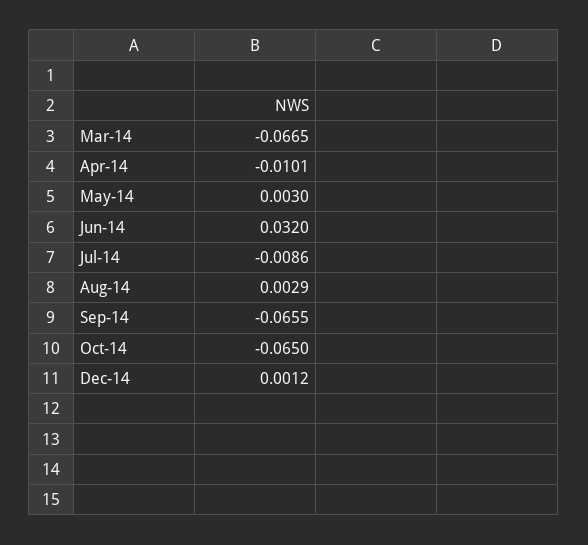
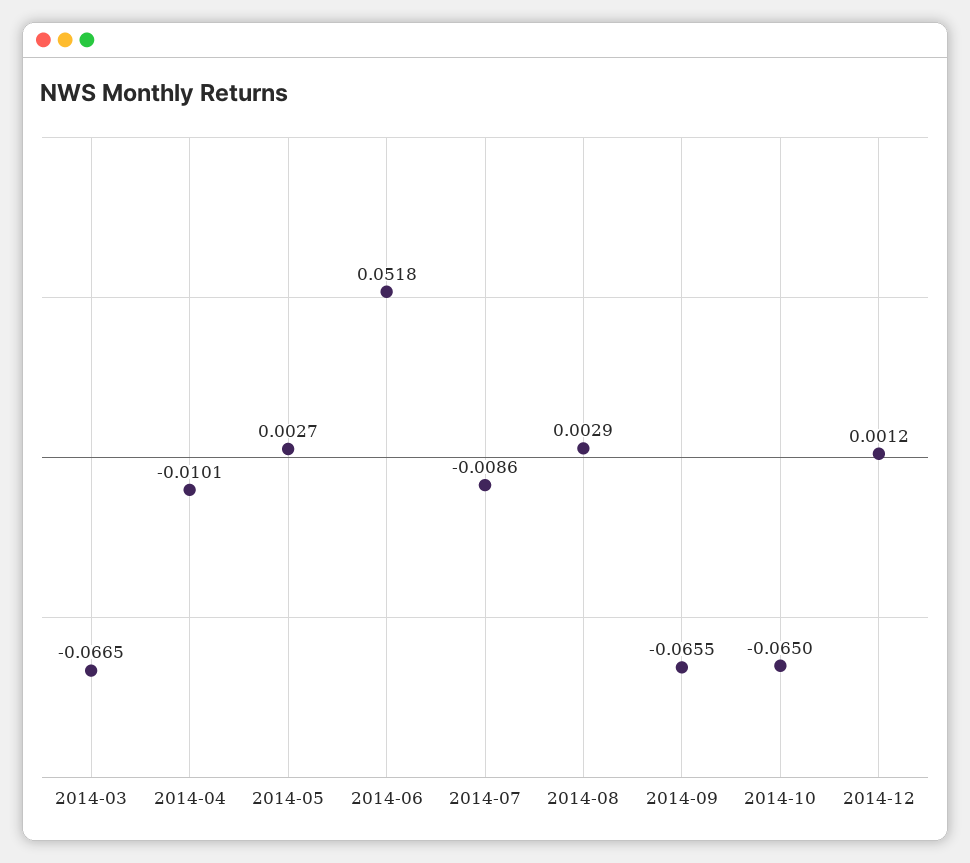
May-14: 0.003 -> 0.0027
Jun-14: 0.032 -> 0.0518

